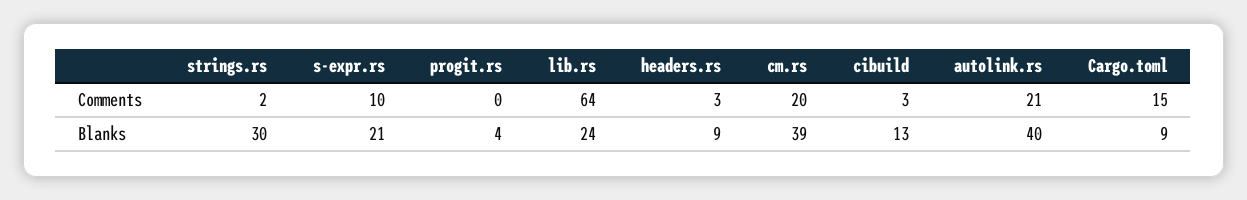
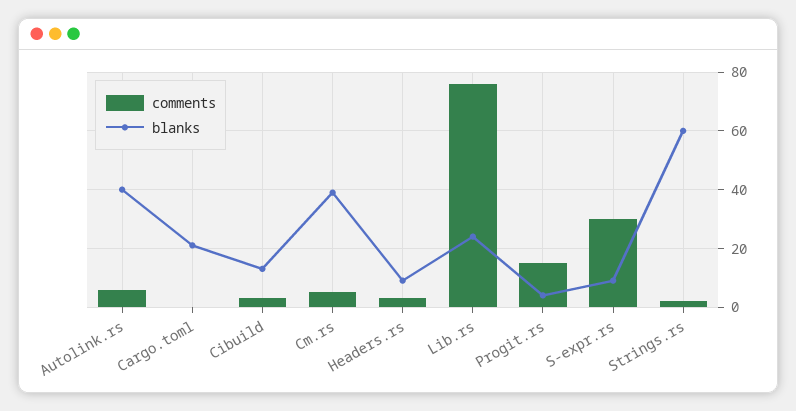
Comments, s-expr.rs: 10 -> 30
Comments, progit.rs: 0 -> 15
Comments, lib.rs: 64 -> 75
Comments, cm.rs: 20 -> 5
Comments, autolink.rs: 21 -> 5
Comments, Cargo.toml: 15 -> 0
Blanks, strings.rs: 30 -> 60
Blanks, s-expr.rs: 21 -> 10
Blanks, Cargo.toml: 9 -> 20

